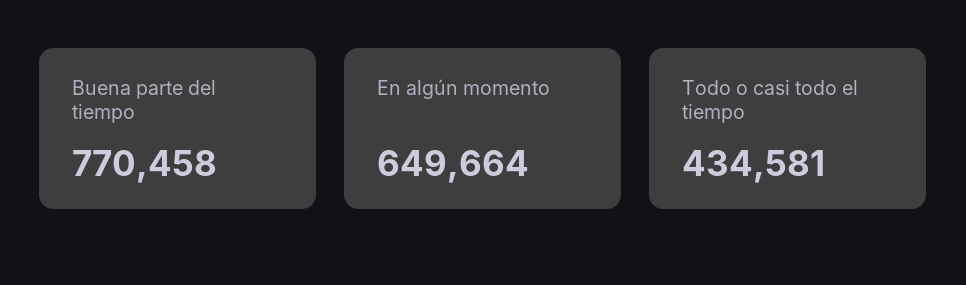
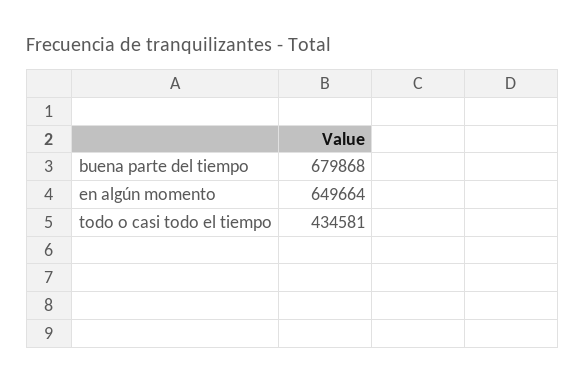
Buena parte del tiempo: 770458 -> 679868

